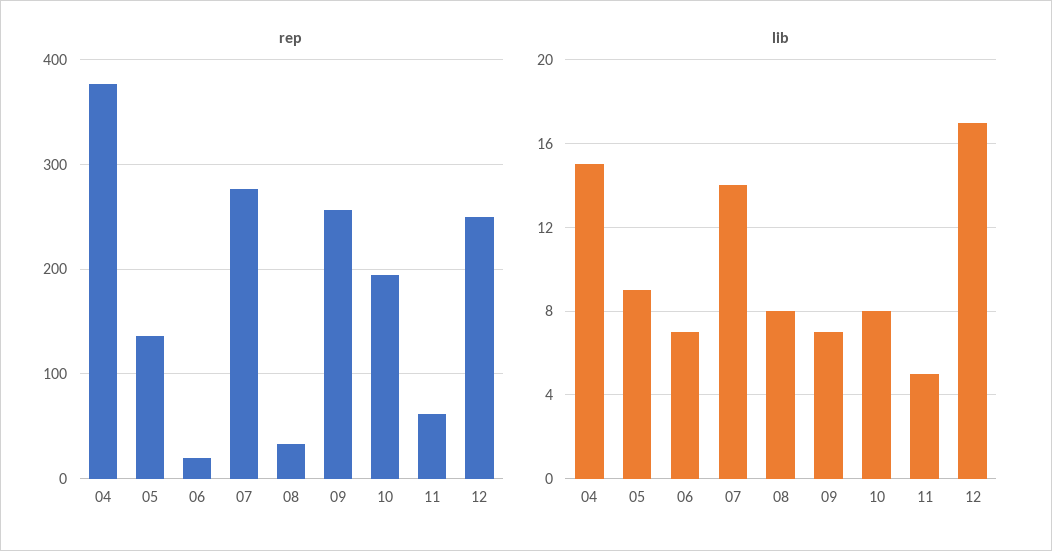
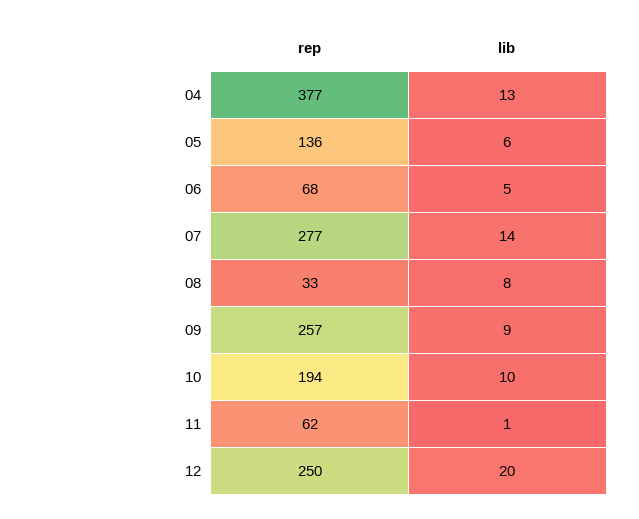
rep, 06: 20 -> 68
lib, 04: 15 -> 13
lib, 05: 9 -> 6
lib, 06: 7 -> 5
lib, 09: 7 -> 9
lib, 10: 8 -> 10
lib, 11: 5 -> 1
lib, 12: 17 -> 20

